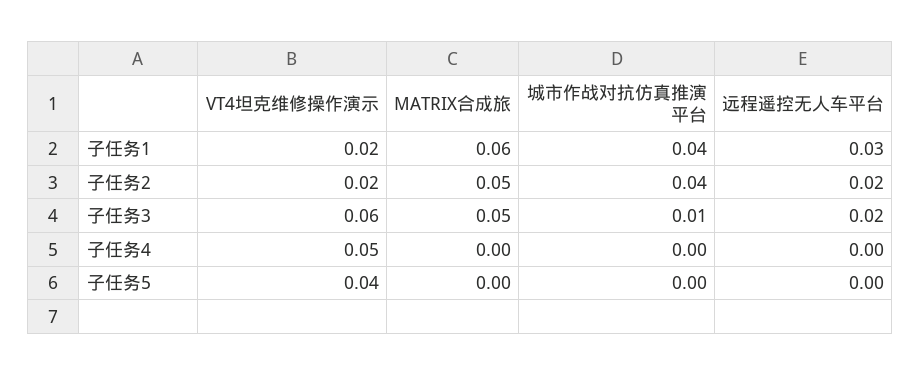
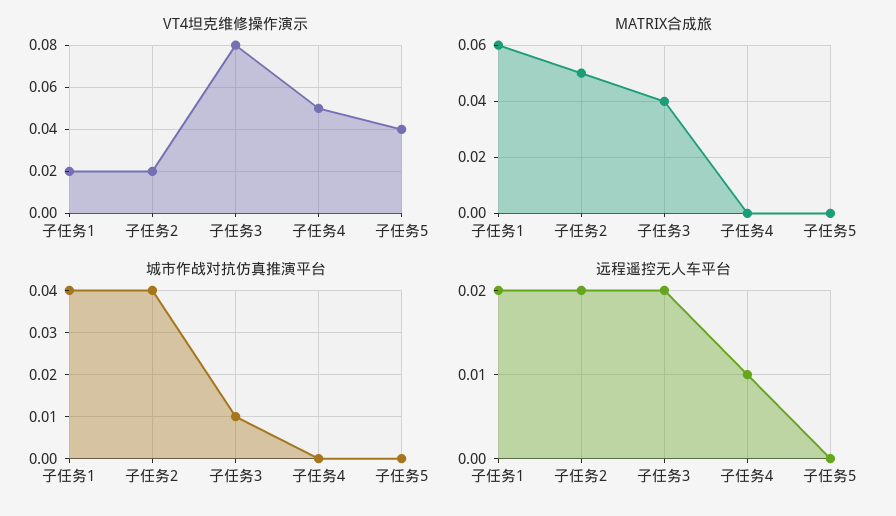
远程遥控无人车平台, 子任务1: 0.03 -> 0.02
VT4坦克维修操作演示, 子任务3: 0.06 -> 0.08
MATRIX合成旅, 子任务3: 0.05 -> 0.04
远程遥控无人车平台, 子任务4: 0 -> 0.01

